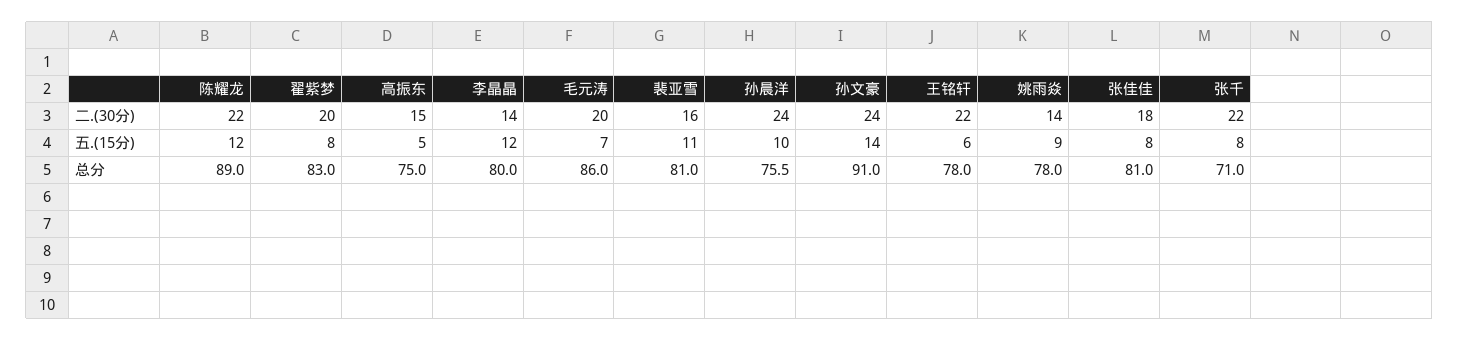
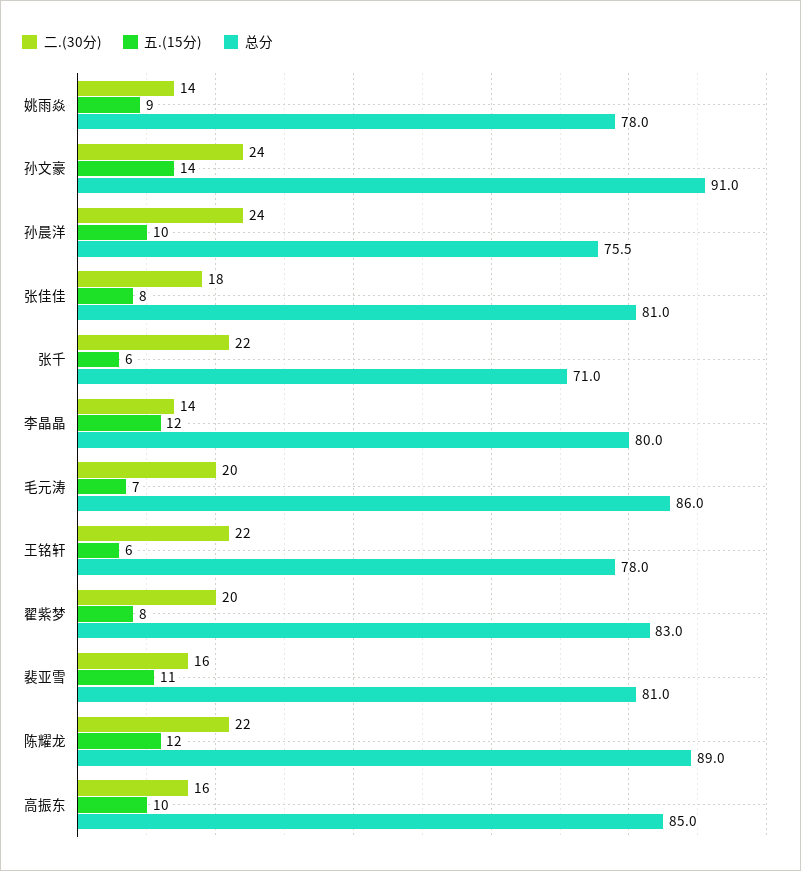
二.(30分), 高振东: 15 -> 16
五.(15分), 高振东: 5 -> 10
五.(15分), 张千: 8 -> 6
总分, 高振东: 75 -> 85

